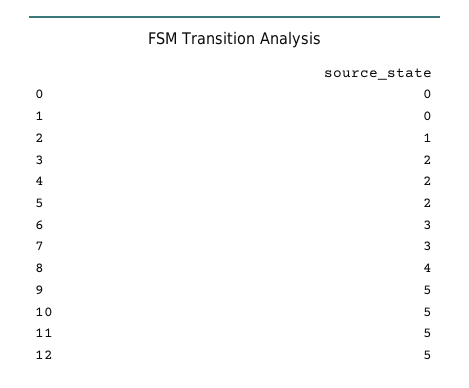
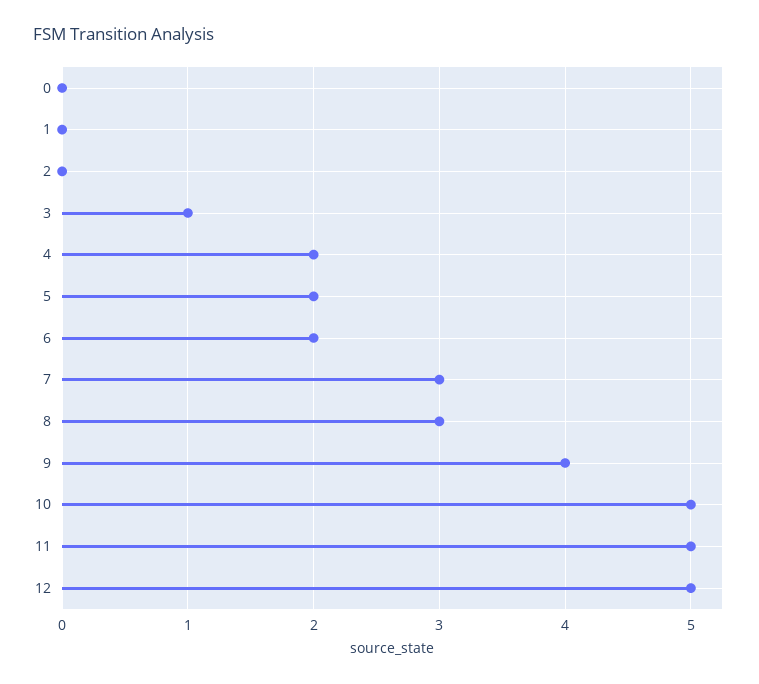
2: 1 -> 0
3: 2 -> 1
6: 3 -> 2
8: 4 -> 3
9: 5 -> 4

